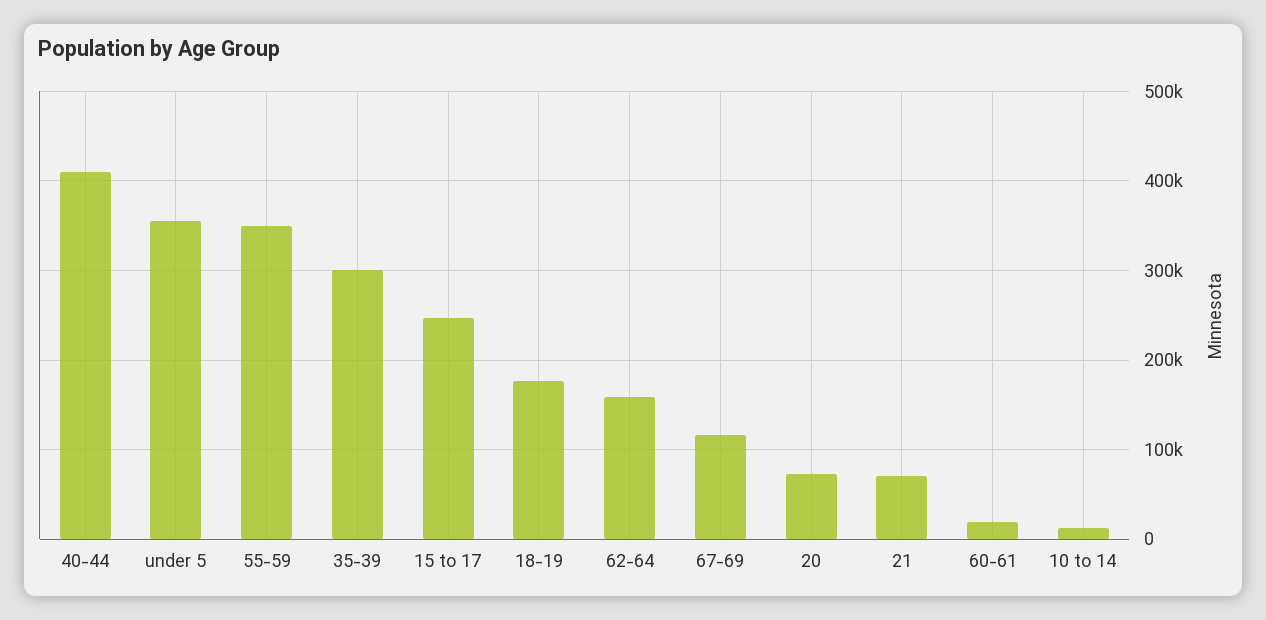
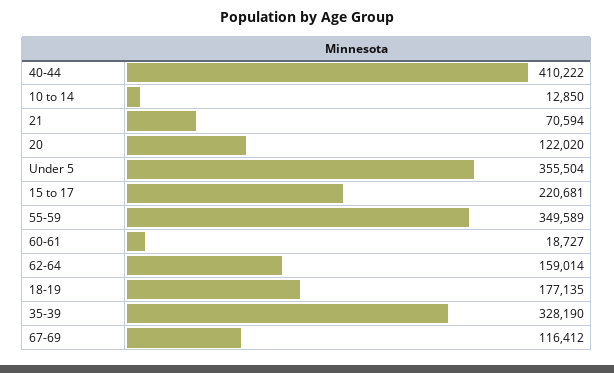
35-39: 300000 -> 328190
15 to 17: 250000 -> 220681
20: 70000 -> 122020

